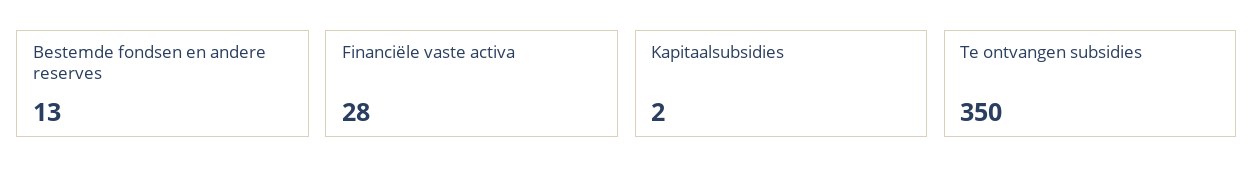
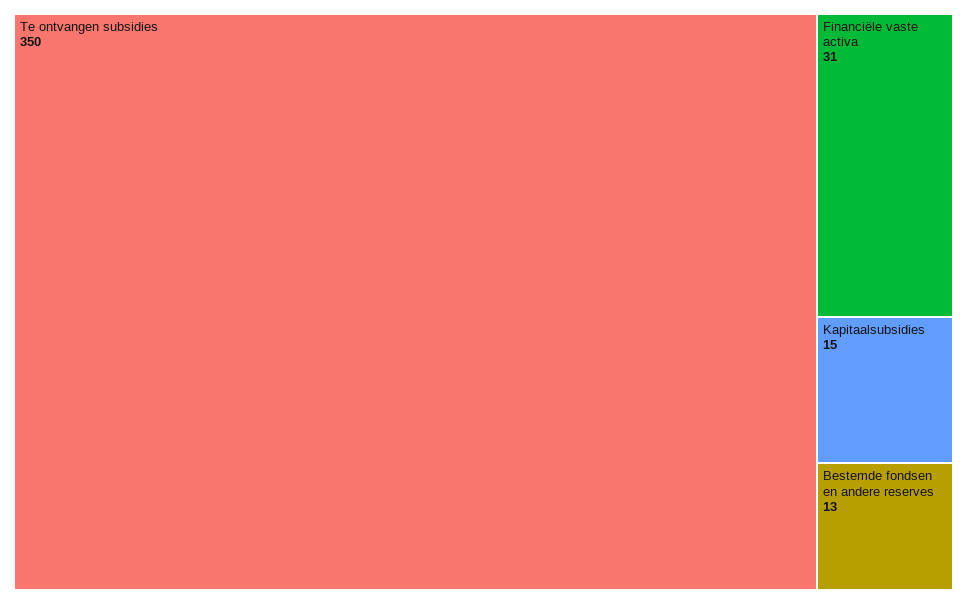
Financiële vaste activa: 28 -> 31
Kapitaalsubsidies: 2 -> 15

